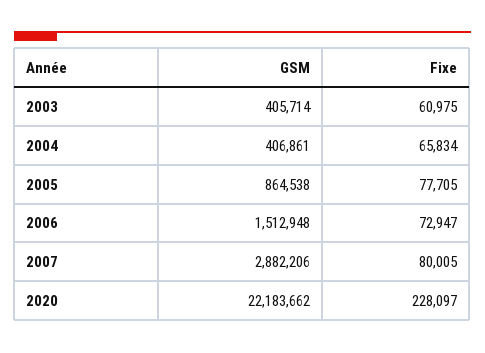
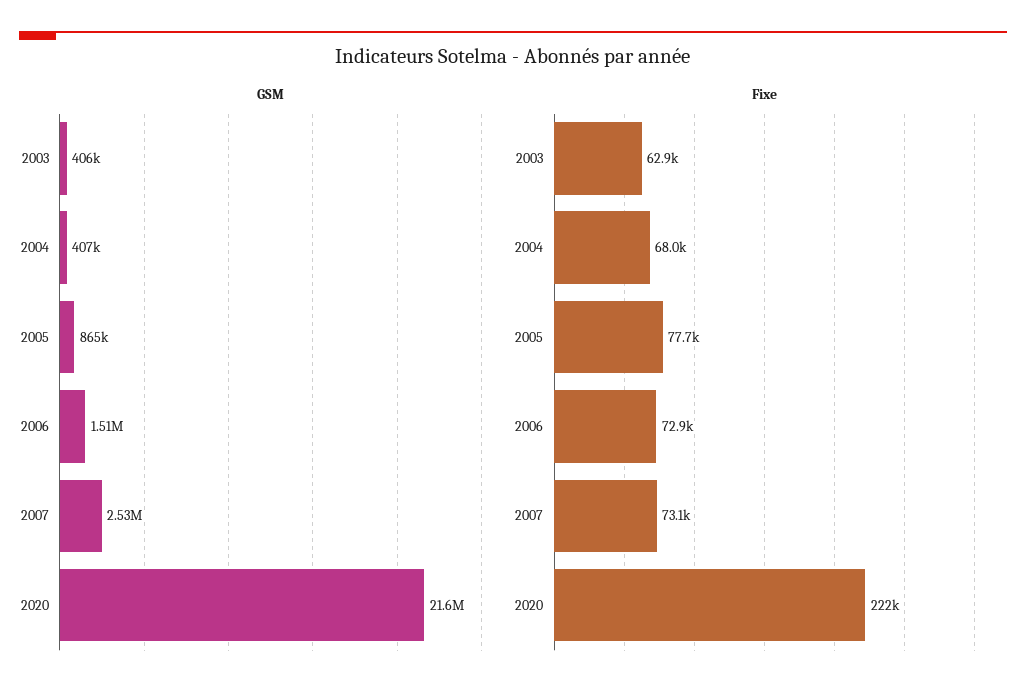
Fixe, 2003: 60975 -> 62900
Fixe, 2004: 65834 -> 68000
GSM, 2007: 2882206 -> 2530000
Fixe, 2007: 80005 -> 73100
GSM, 2020: 22183662 -> 21600000
Fixe, 2020: 228097 -> 222000

